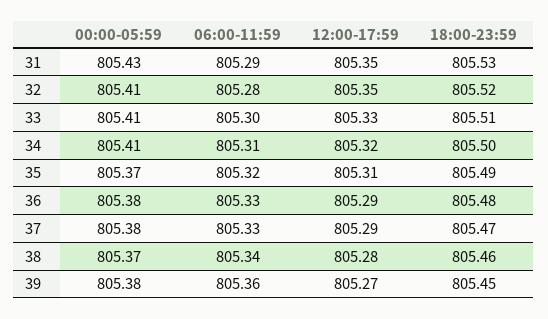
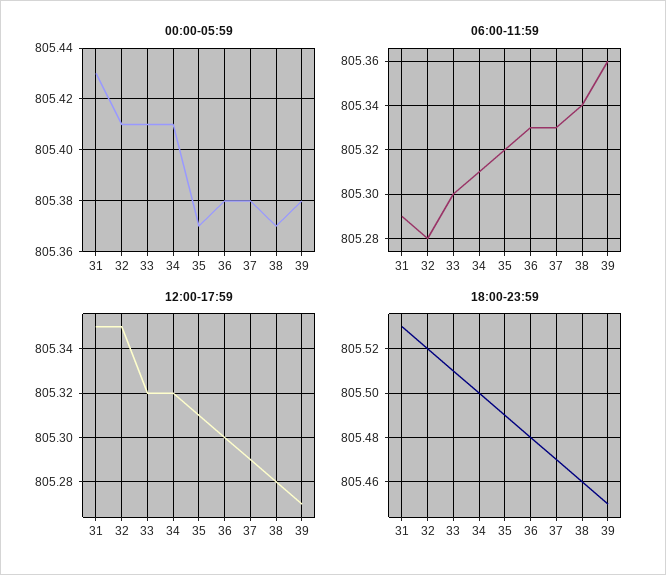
12:00-17:59, 33: 805.33 -> 805.32
12:00-17:59, 36: 805.29 -> 805.3

